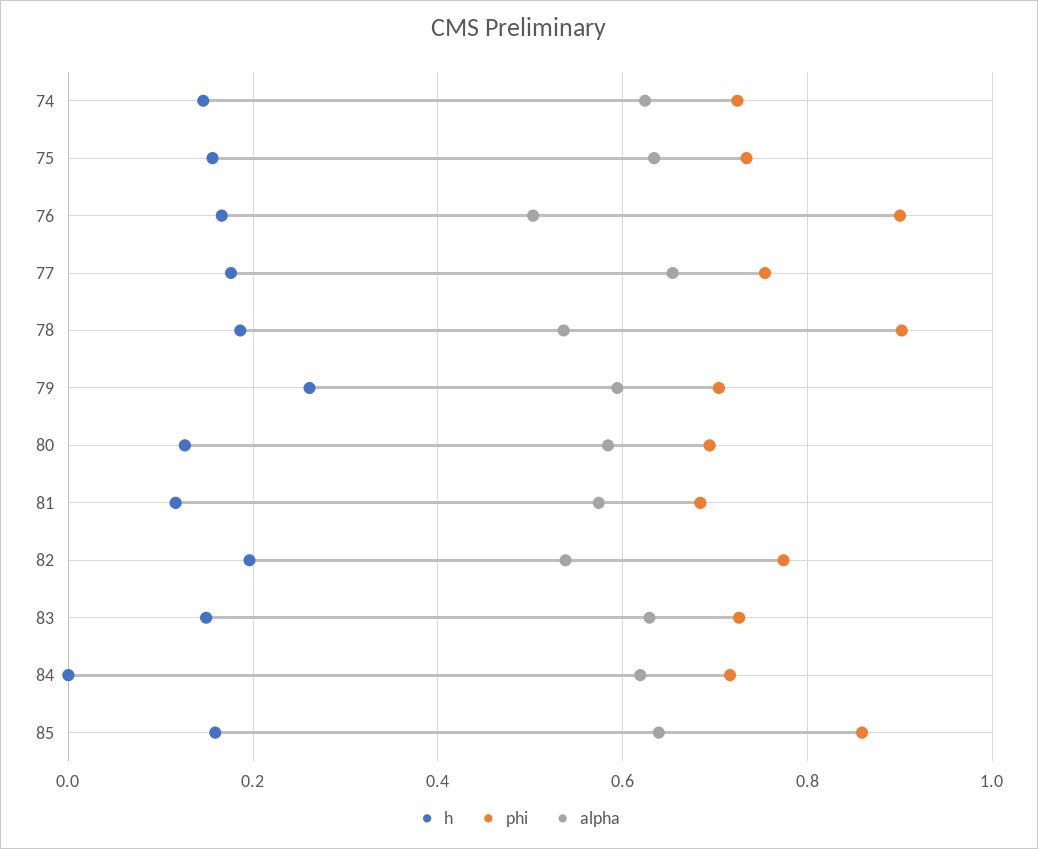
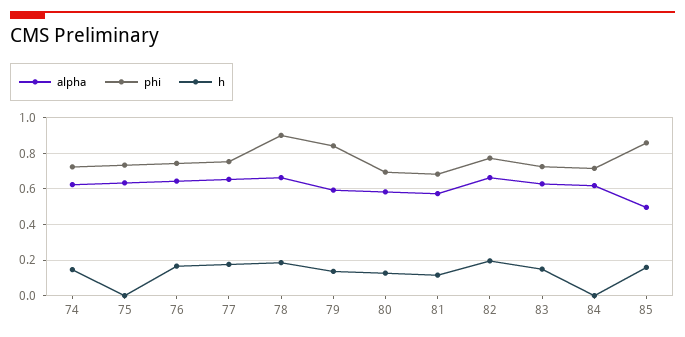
h, 75: 0.16 -> 0
phi, 76: 0.9 -> 0.75
alpha, 76: 0.5 -> 0.65
alpha, 78: 0.54 -> 0.65
h, 79: 0.26 -> 0.15
phi, 79: 0.7 -> 0.85
alpha, 82: 0.54 -> 0.65
alpha, 85: 0.64 -> 0.5

